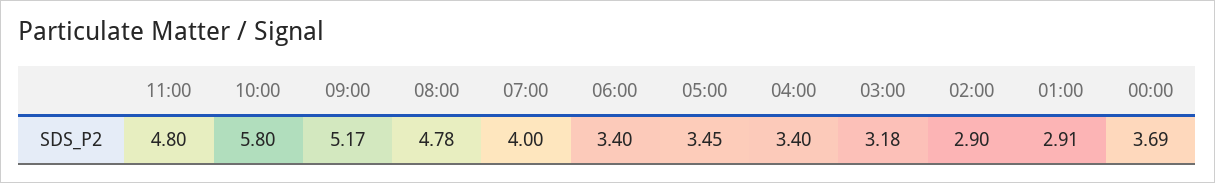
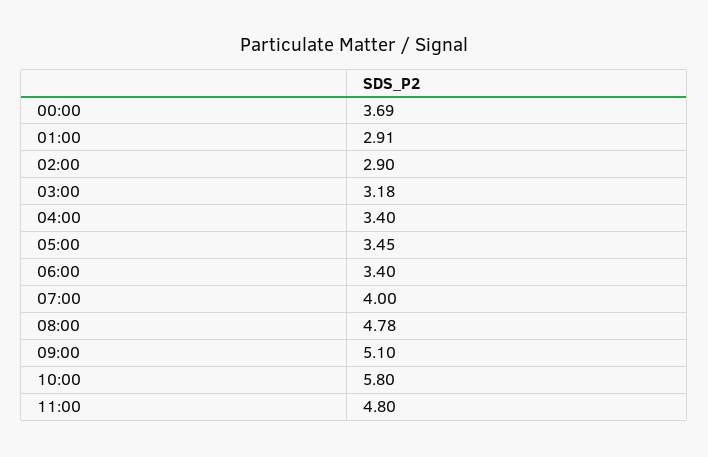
09:00: 5.17 -> 5.1

